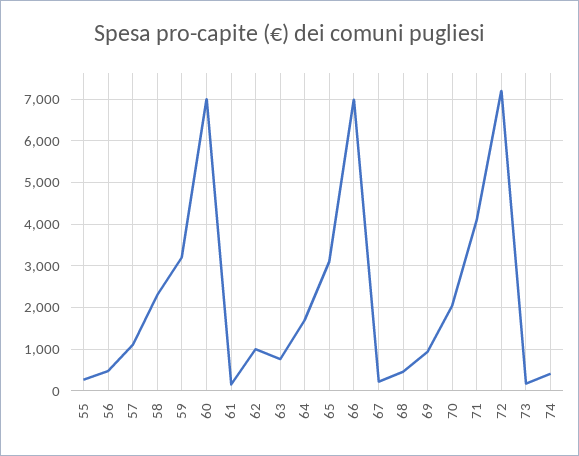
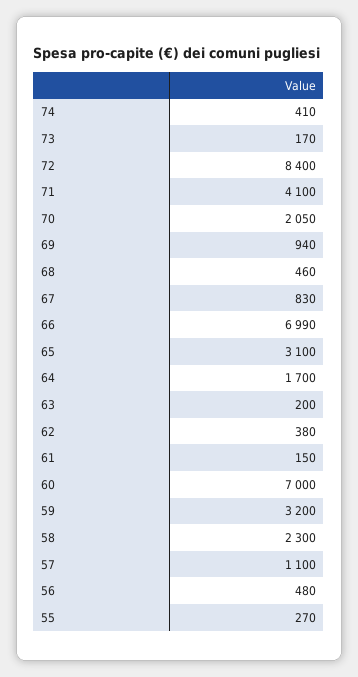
62: 1000 -> 380
63: 800 -> 200
67: 200 -> 830
72: 7200 -> 8400

